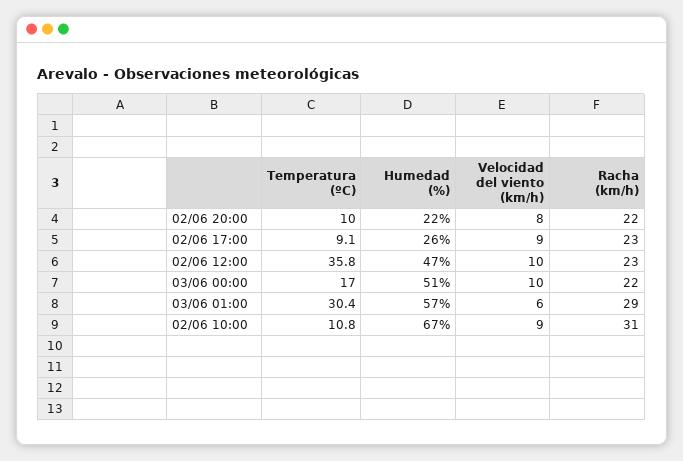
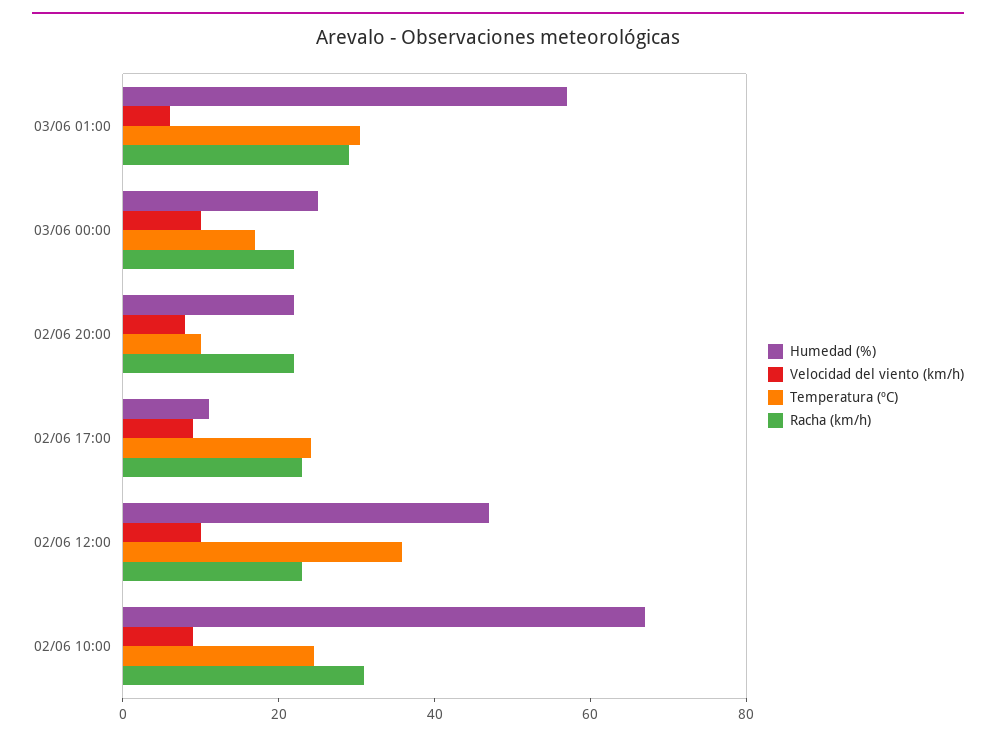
Temperatura (ºC), 02/06 17:00: 9.1 -> 25
Humedad (%), 02/06 17:00: 26 -> 10
Humedad (%), 03/06 00:00: 51 -> 25
Temperatura (ºC), 02/06 10:00: 10.8 -> 25

